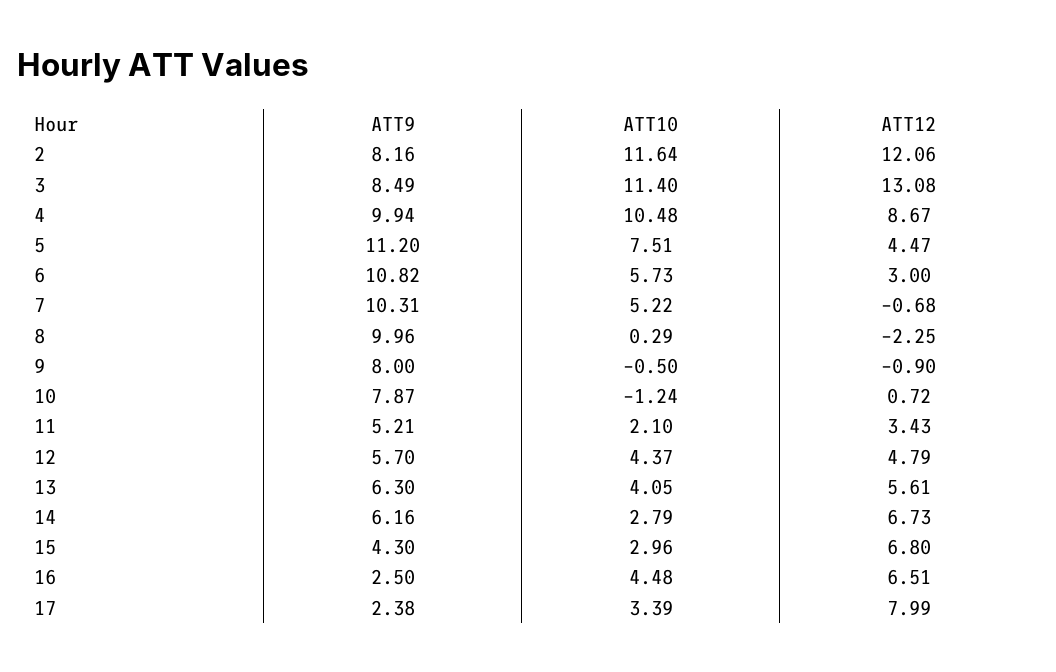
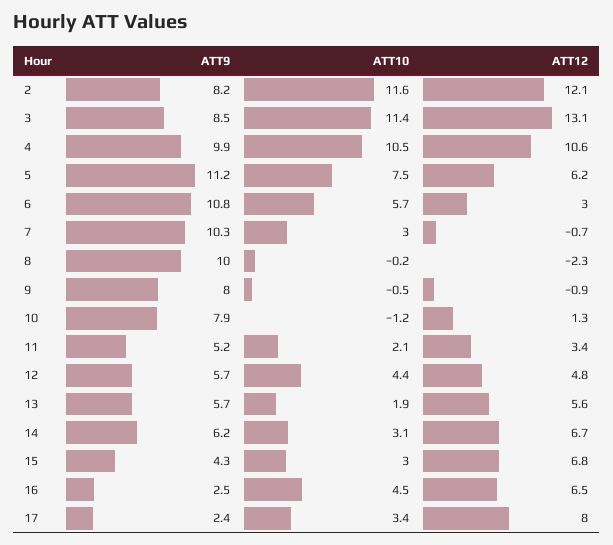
ATT12, 4: 8.67 -> 10.6
ATT12, 5: 4.47 -> 6.2
ATT10, 7: 5.22 -> 3
ATT10, 8: 0.29 -> -0.2
ATT12, 10: 0.72 -> 1.3
ATT9, 13: 6.3 -> 5.7
ATT10, 13: 4.05 -> 1.9
ATT10, 14: 2.79 -> 3.1

